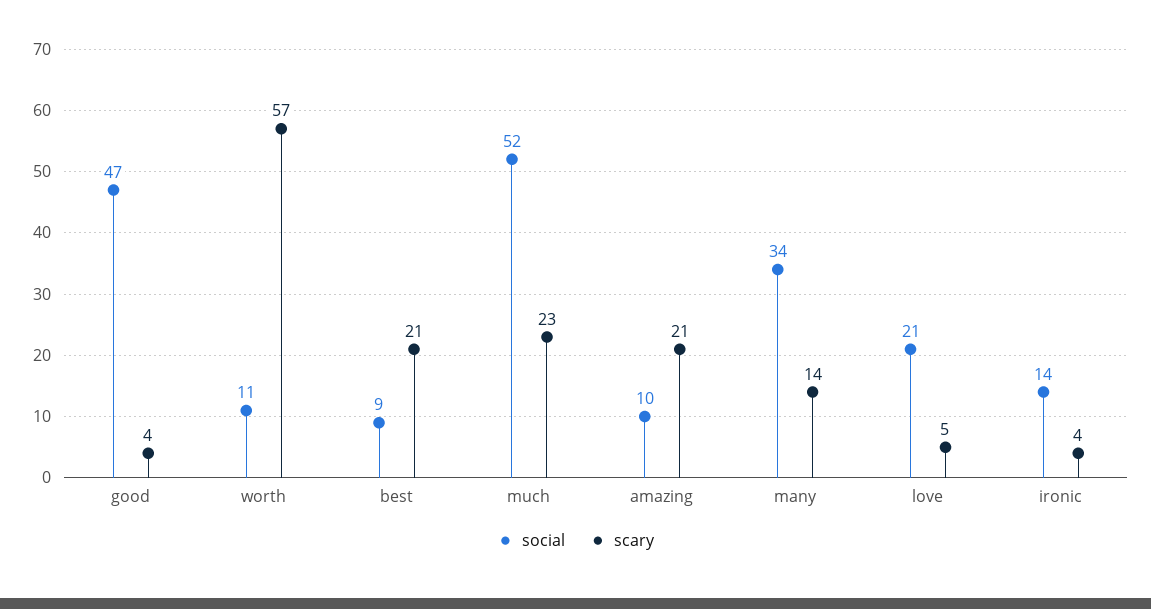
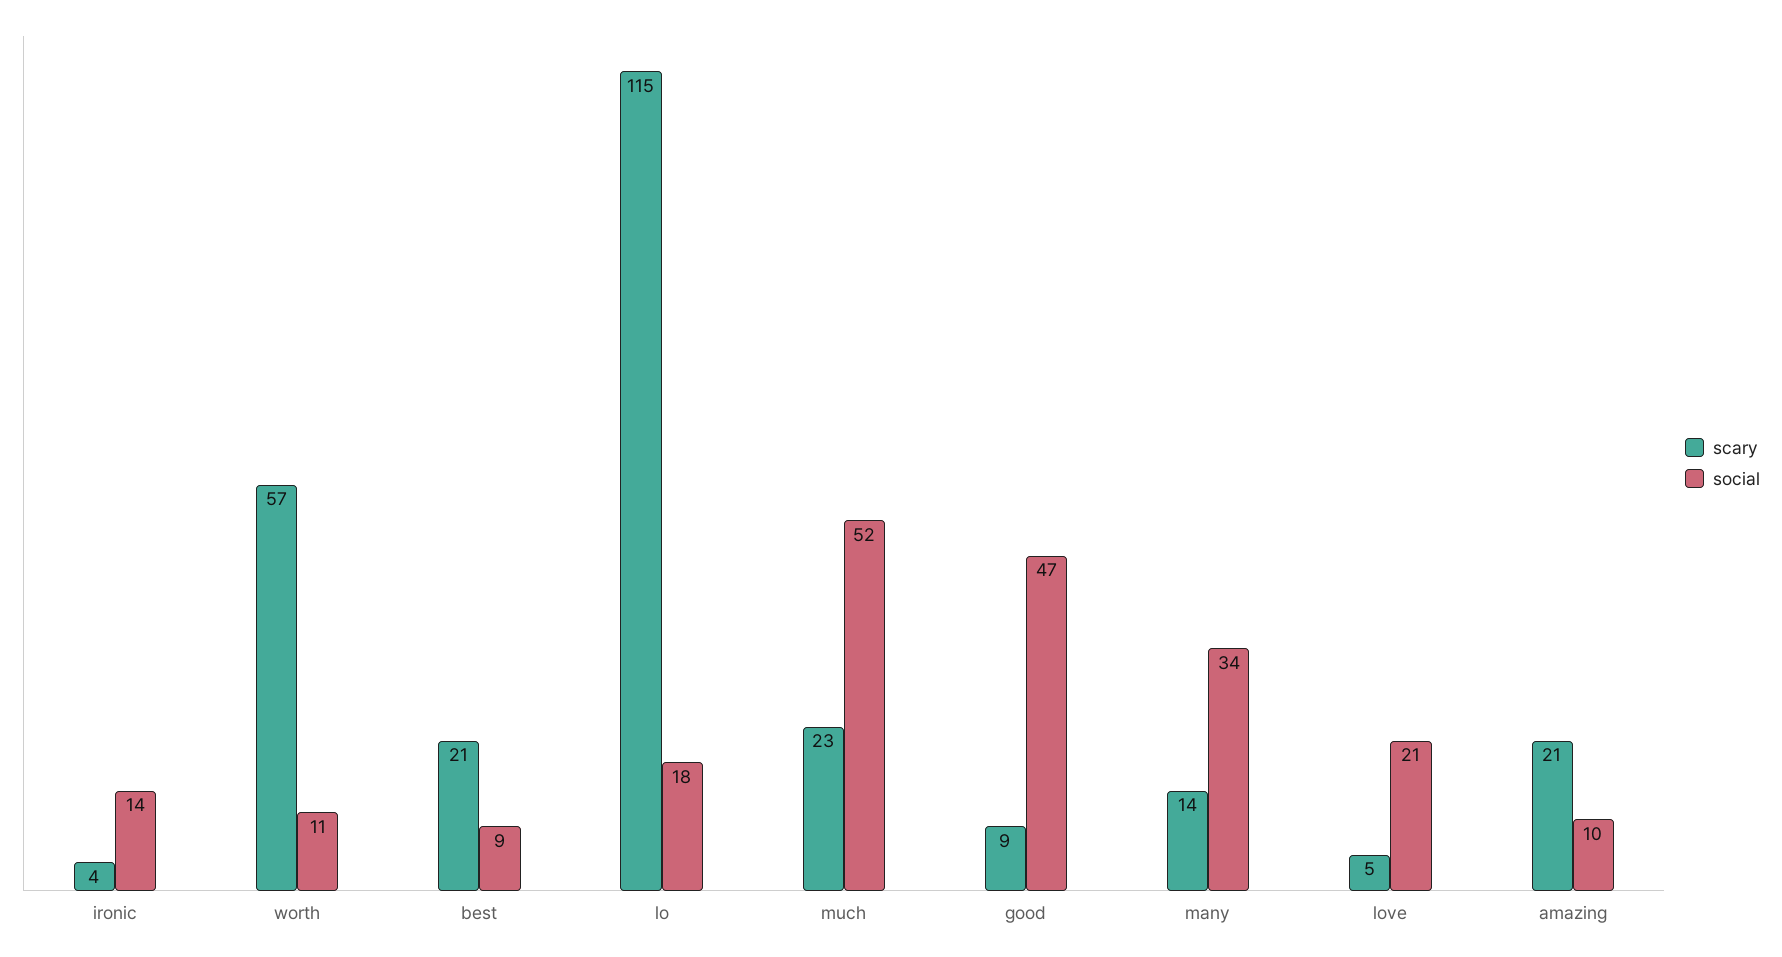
scary, good: 4 -> 9
scary, lo: none -> 115
social, lo: none -> 18

